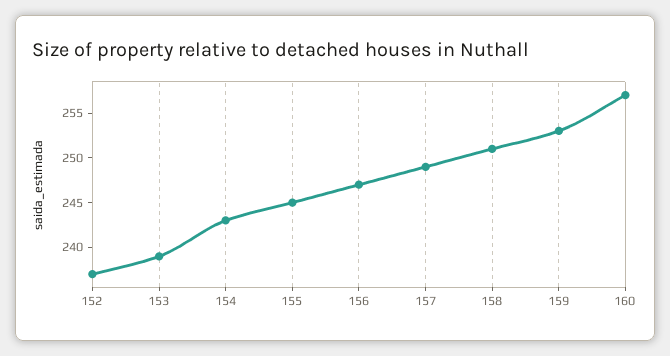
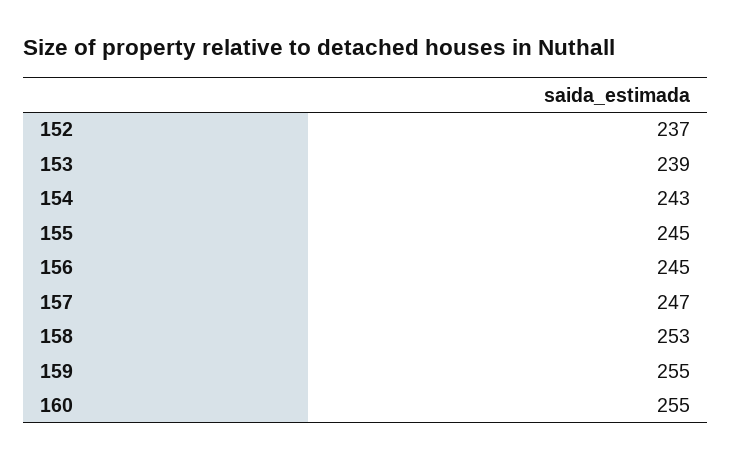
156: 247 -> 245
157: 249 -> 247
158: 251 -> 253
159: 253 -> 255
160: 257 -> 255

